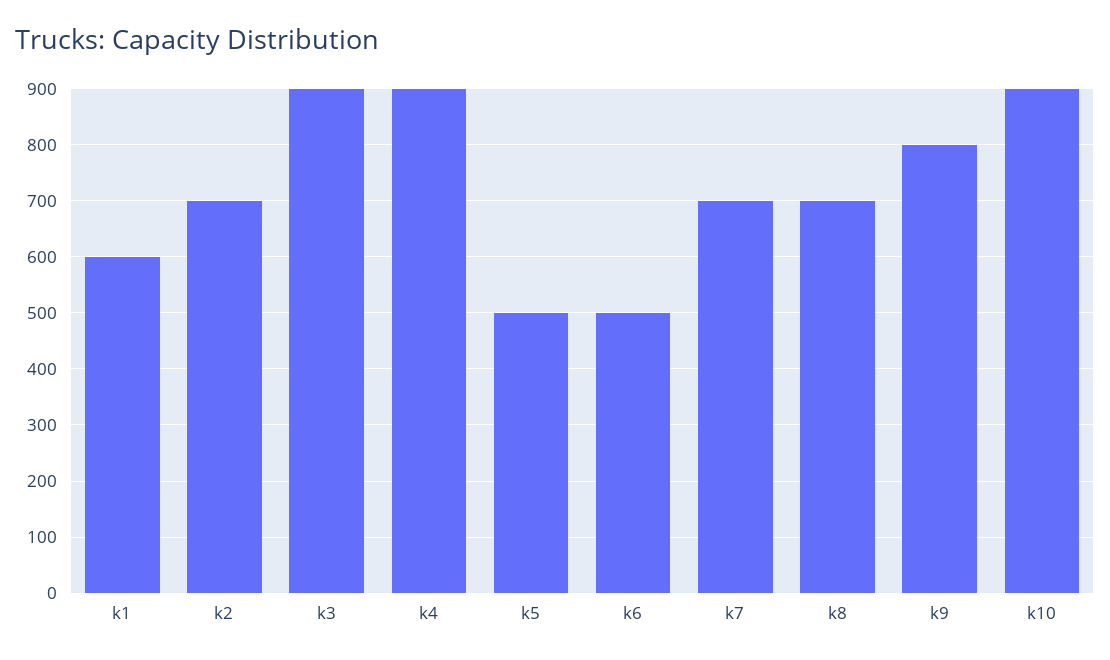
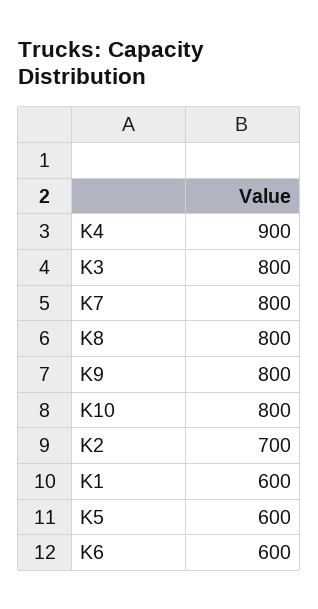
k3: 900 -> 800
k5: 500 -> 600
k6: 500 -> 600
k7: 700 -> 800
k8: 700 -> 800
k10: 900 -> 800

